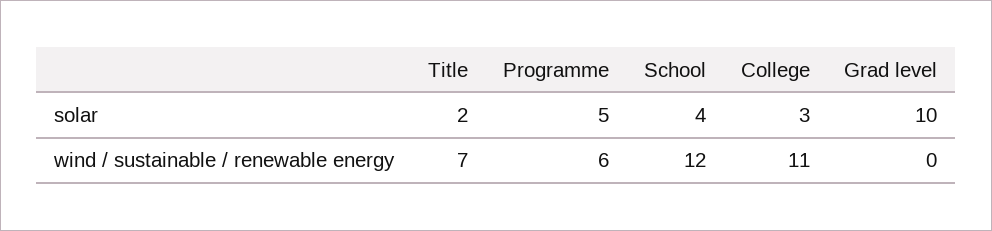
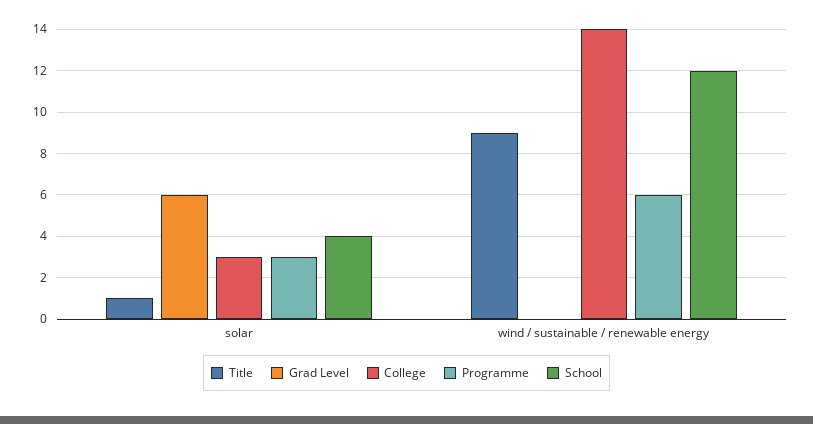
Title, solar: 2 -> 1
Programme, solar: 5 -> 3
Grad level, solar: 10 -> 6
Title, wind / sustainable / renewable energy: 7 -> 9
College, wind / sustainable / renewable energy: 11 -> 14

